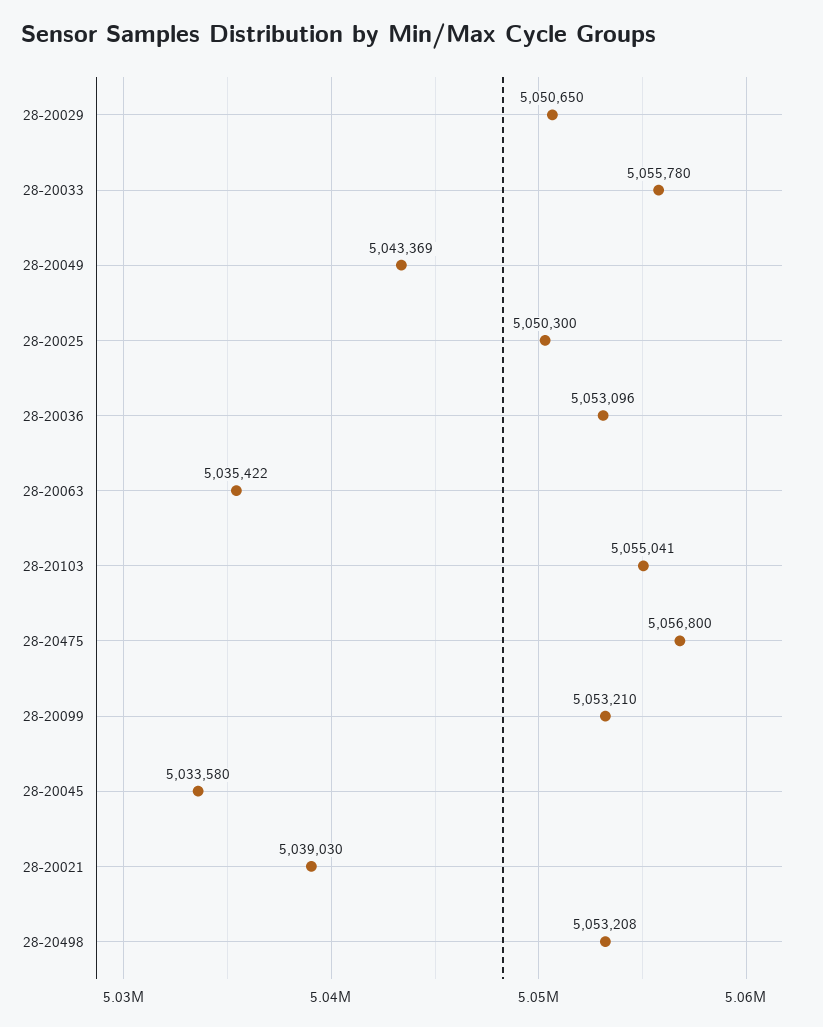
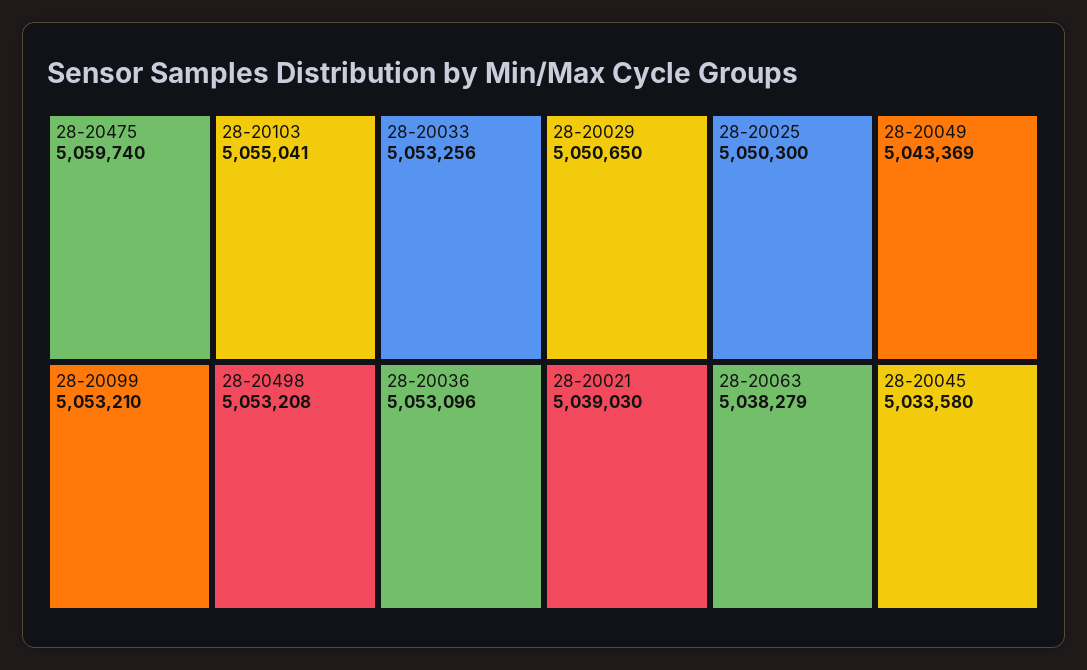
28-20033: 5055780 -> 5053256
28-20063: 5035422 -> 5038279
28-20475: 5056800 -> 5059740

